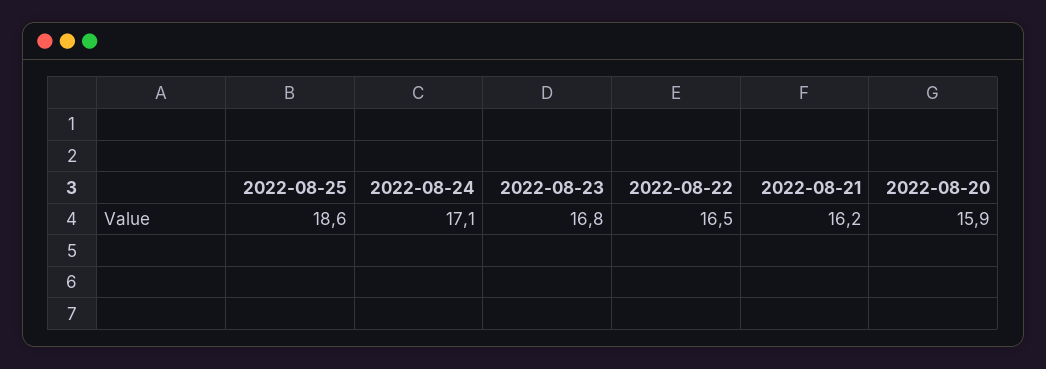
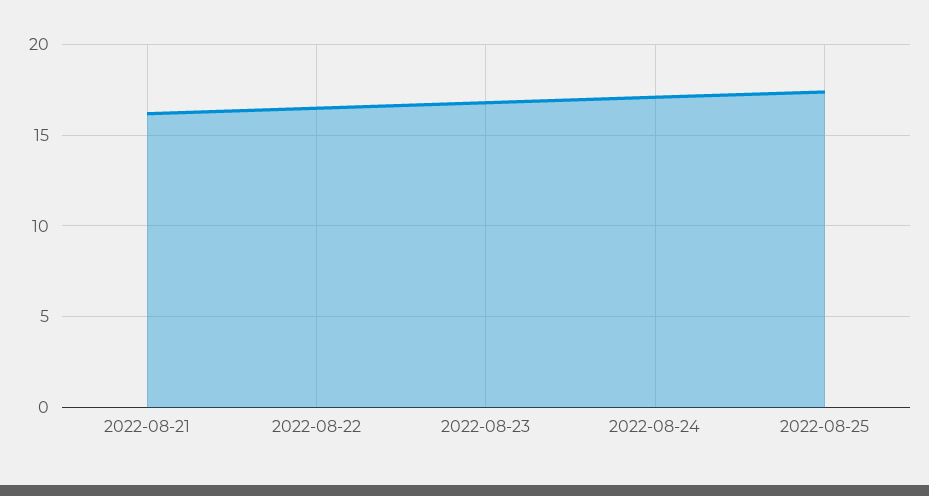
2022-08-25: 18.6 -> 17.5
2022-08-20: 15.9 -> none

